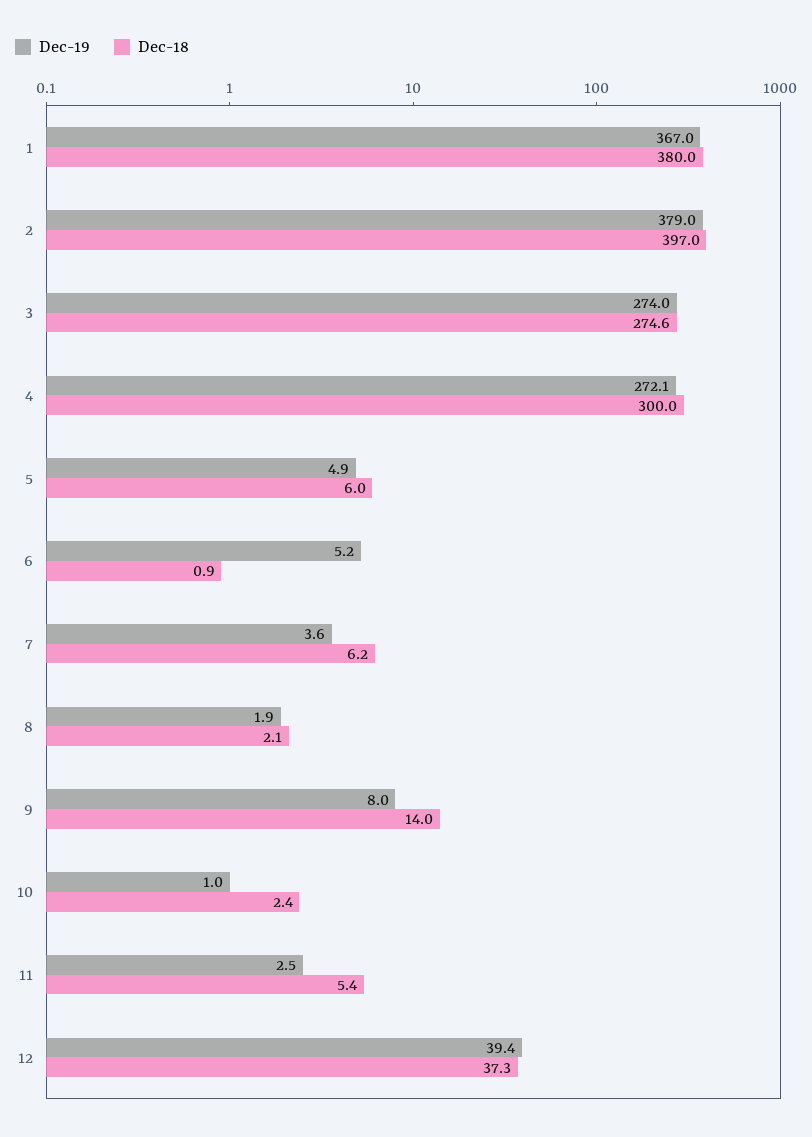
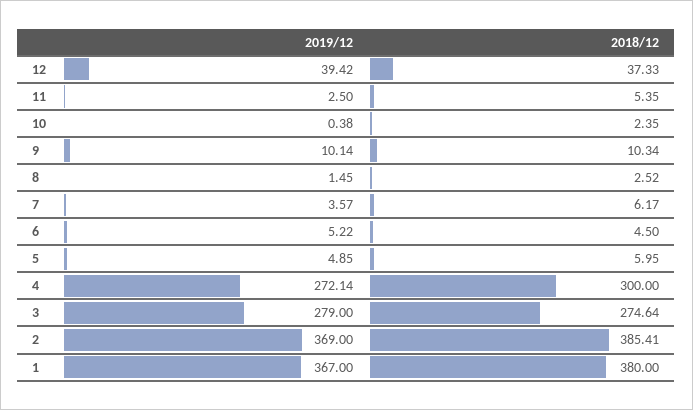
Dec-19, 2: 379 -> 369
Dec-18, 2: 397 -> 385.41
Dec-19, 3: 274 -> 279
Dec-18, 6: 0.9 -> 4.5
Dec-19, 8: 1.9 -> 1.45
Dec-18, 8: 2.1 -> 2.52
Dec-19, 9: 8 -> 10.14
Dec-18, 9: 14 -> 10.34
Dec-19, 10: 1 -> 0.38

